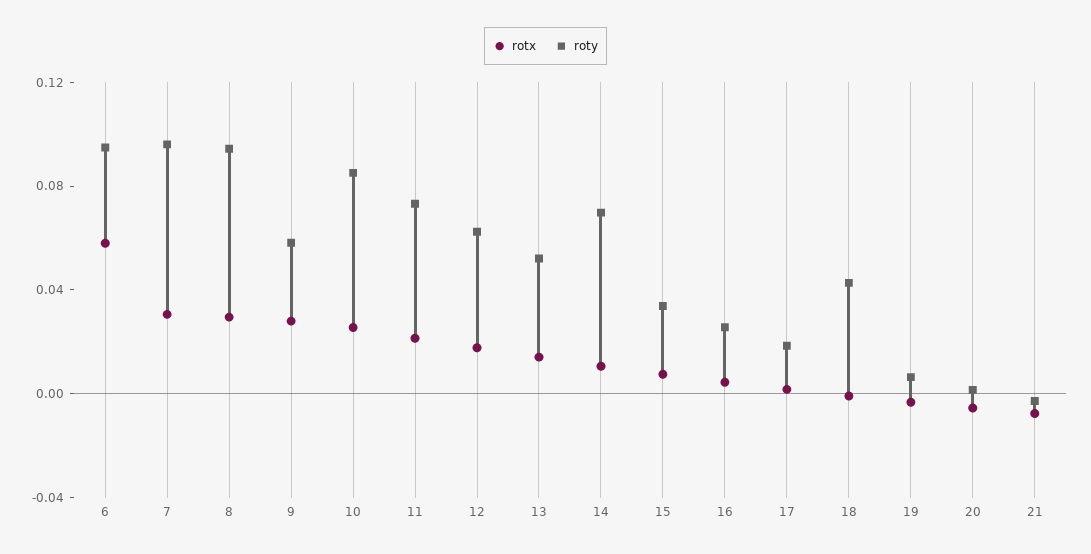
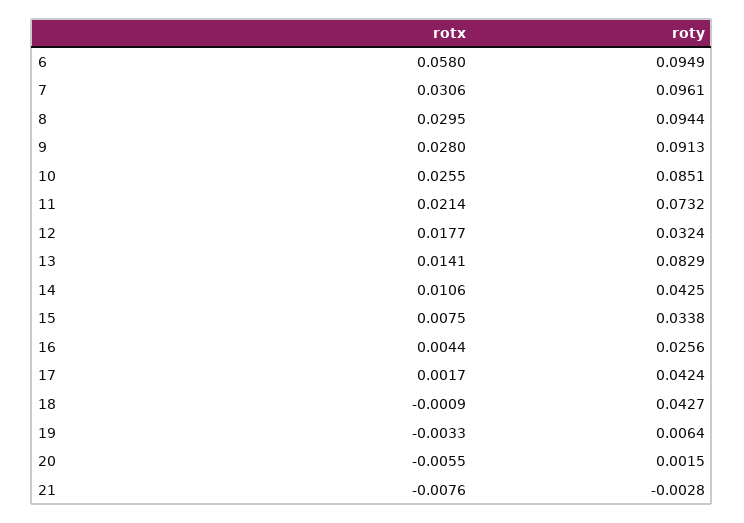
roty, 9: 0.06 -> 0.0913
roty, 12: 0.06 -> 0.0324
roty, 13: 0.05 -> 0.0829
roty, 14: 0.07 -> 0.0425
roty, 17: 0.02 -> 0.0424

